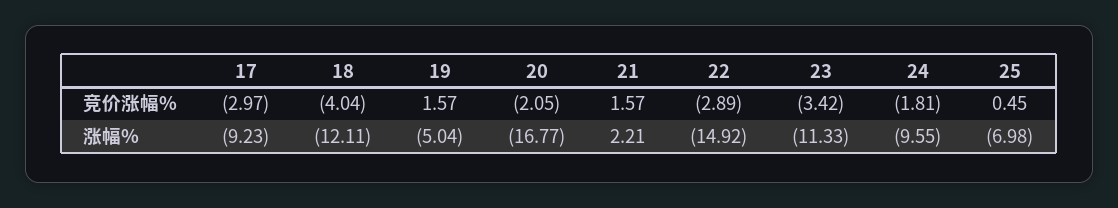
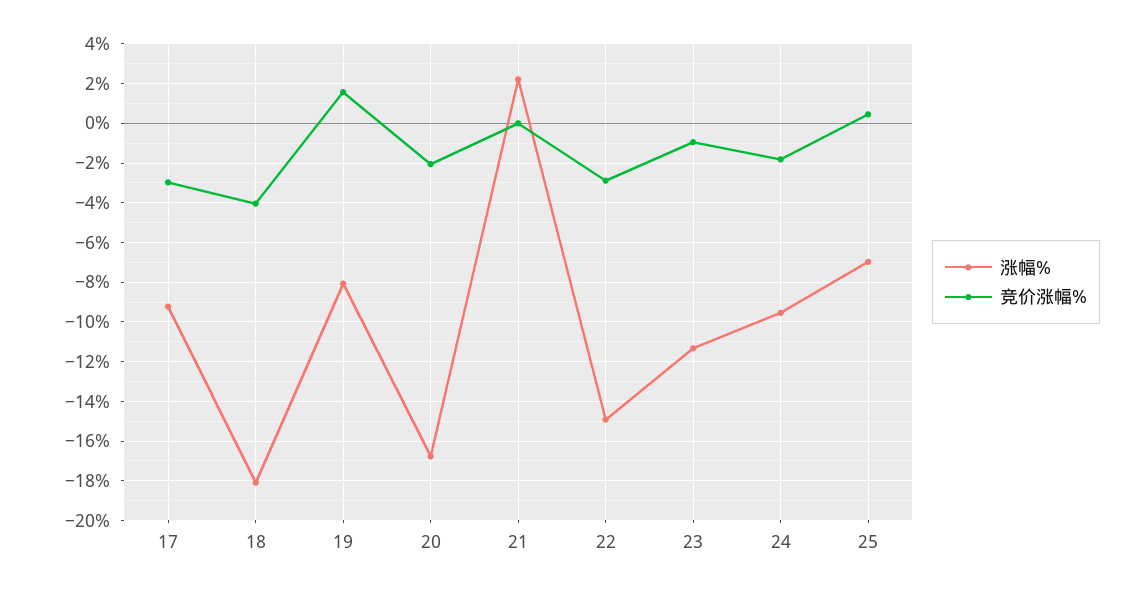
竞价涨幅%, 21: 1.57 -> 0
竞价涨幅%, 23: -3.42 -> -1
涨幅%, 18: -12.11 -> -18
涨幅%, 19: -5.04 -> -8

